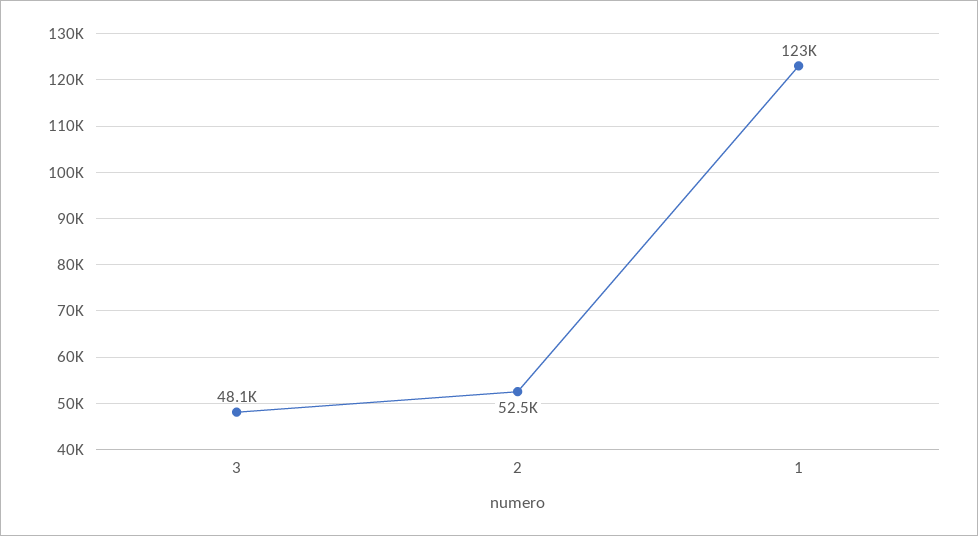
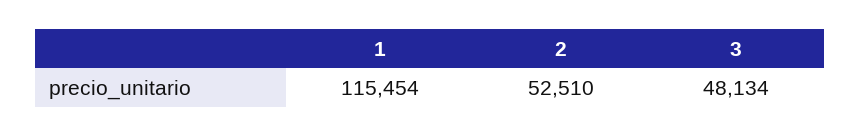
1: 123000 -> 115454

